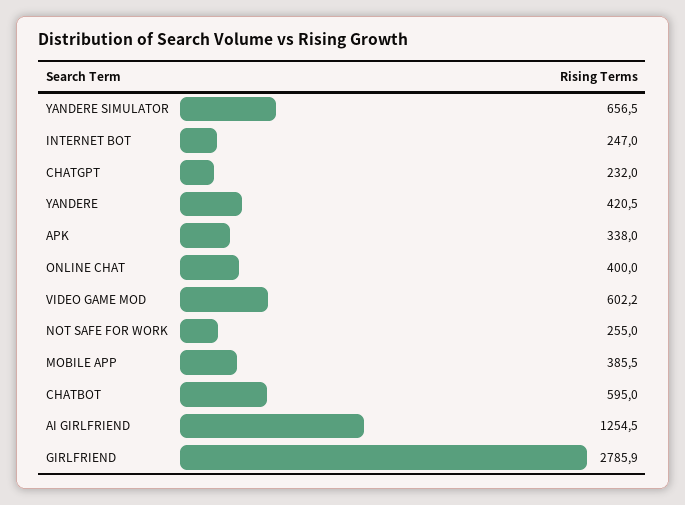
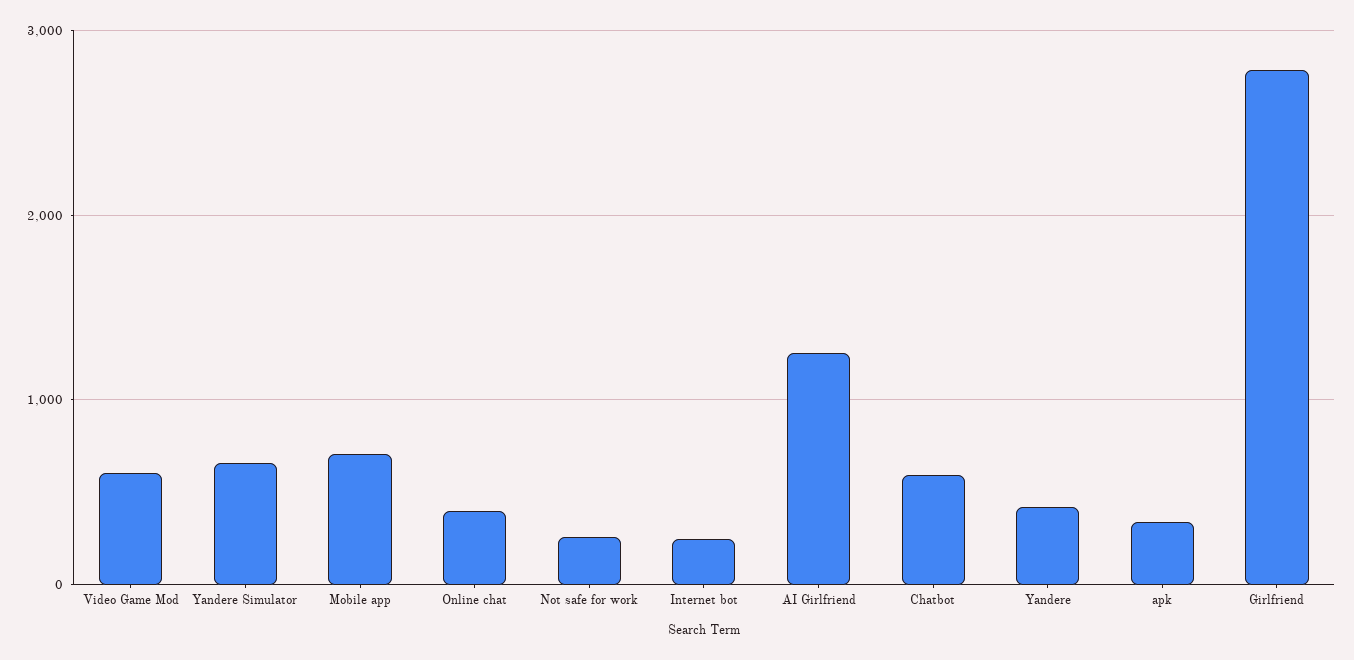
CHATGPT: 232 -> none
MOBILE APP: 385.5 -> 700

